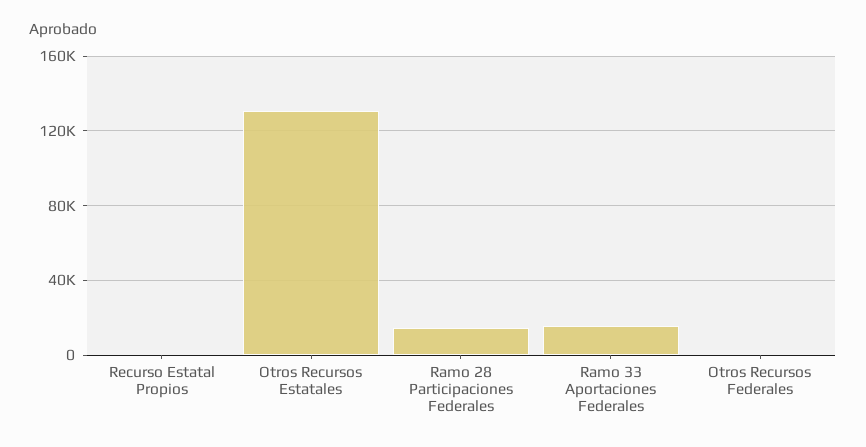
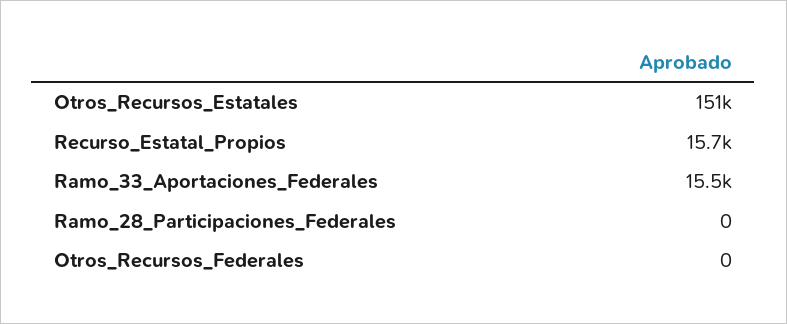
Recurso Estatal Propios: 0 -> 15700
Otros Recursos Estatales: 130000 -> 151000
Ramo 28 Participaciones Federales: 15000 -> 0

